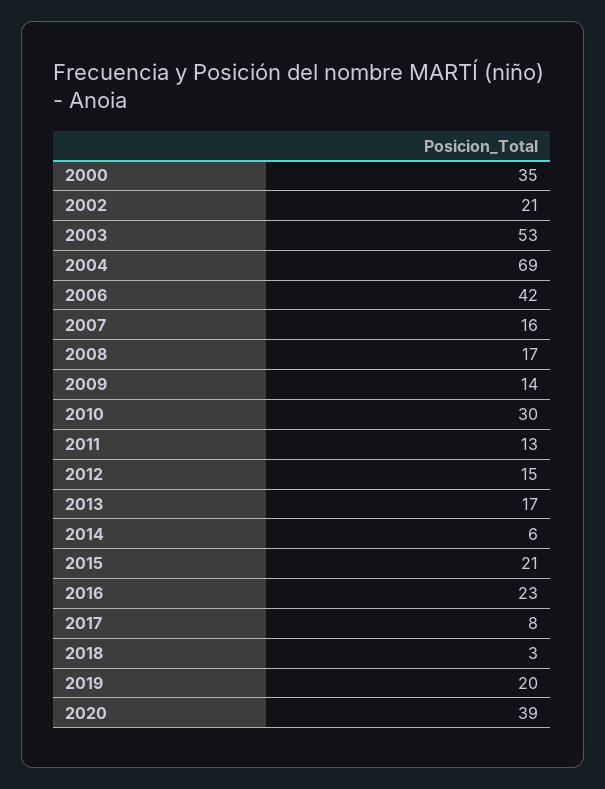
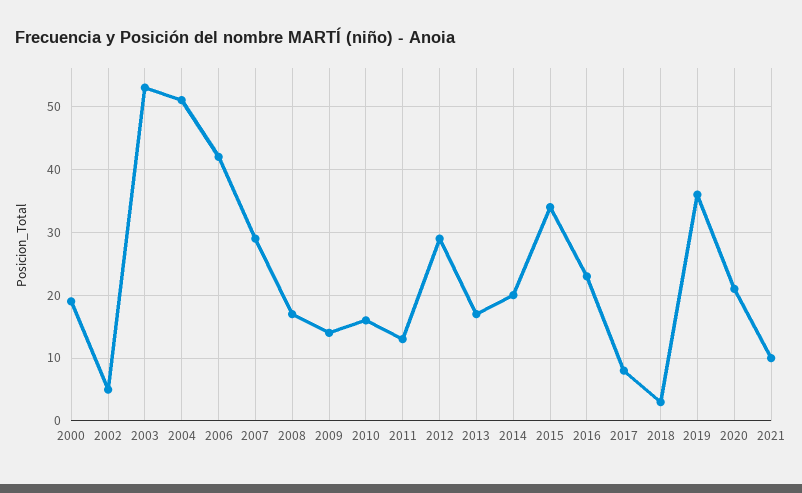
2000: 35 -> 19
2002: 21 -> 5
2004: 69 -> 51
2007: 16 -> 29
2010: 30 -> 16
2012: 15 -> 29
2014: 6 -> 20
2015: 21 -> 34
2019: 20 -> 36
2020: 39 -> 21
2021: none -> 10

